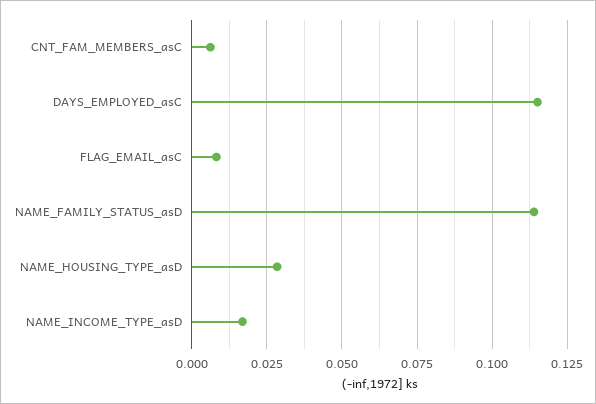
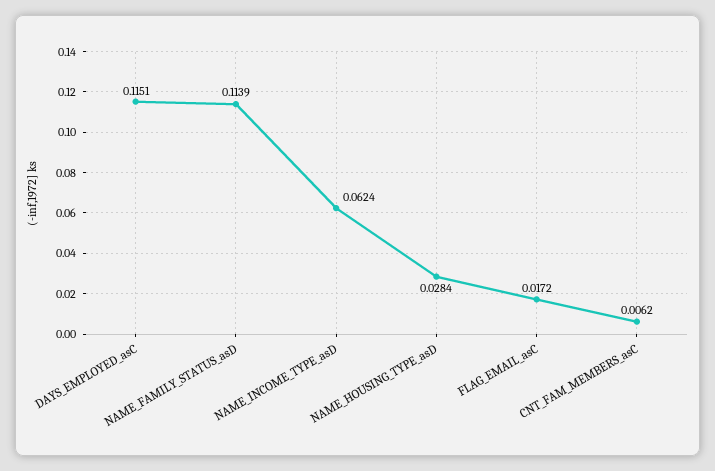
FLAG_EMAIL_asC: 0.0075 -> 0.0172
NAME_INCOME_TYPE_asD: 0.0175 -> 0.0624

